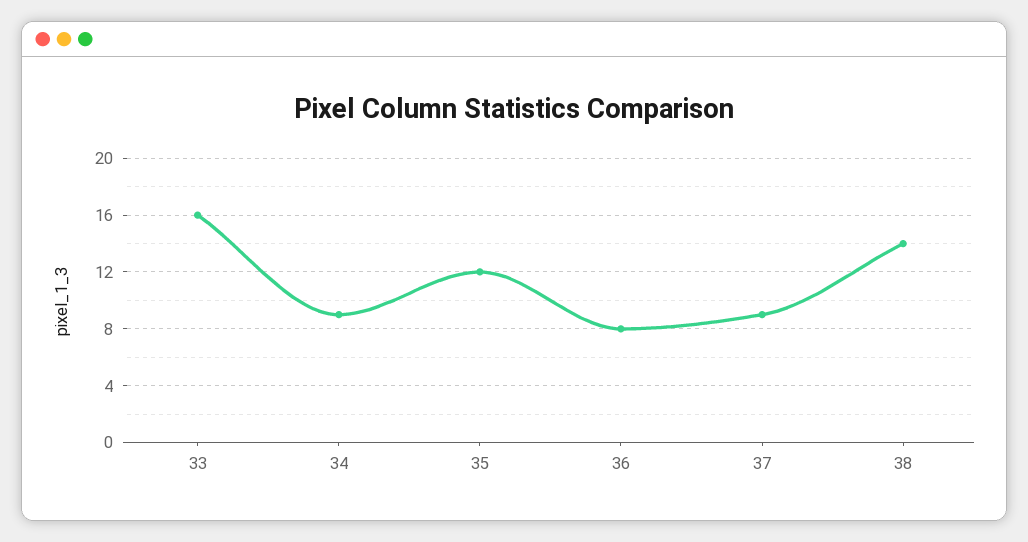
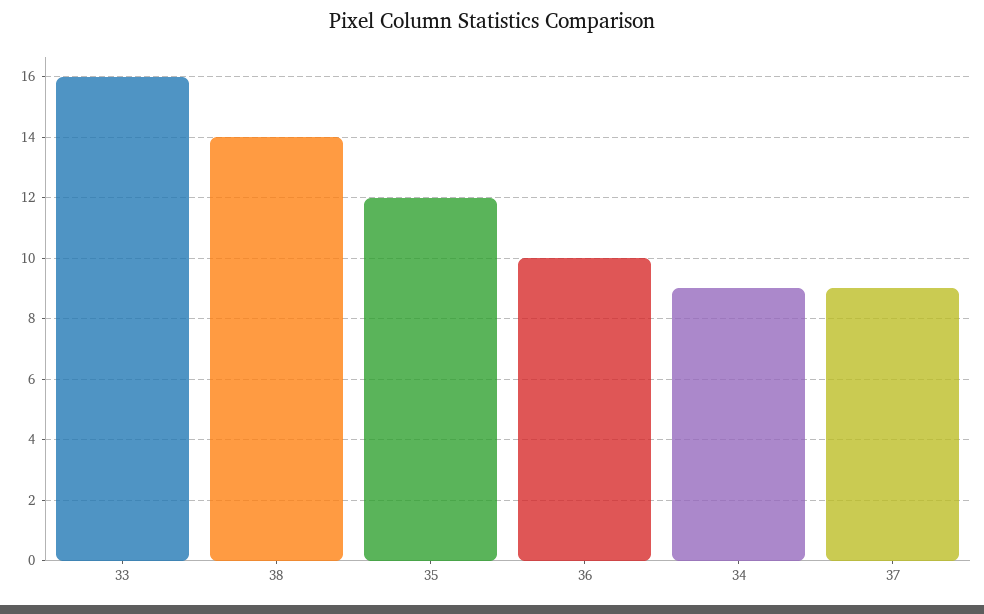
36: 8 -> 10

